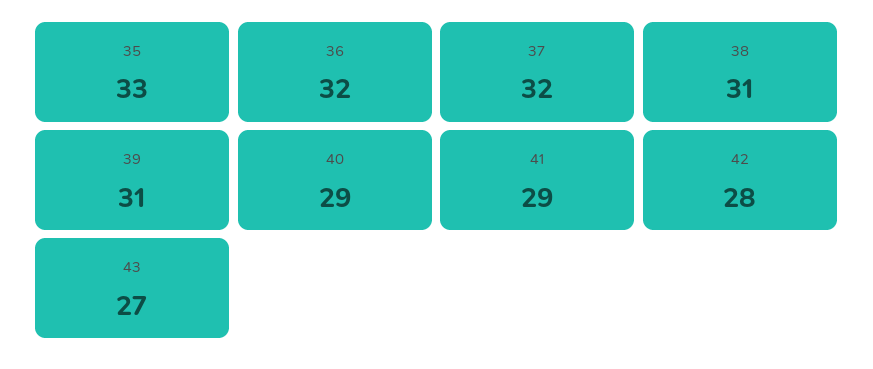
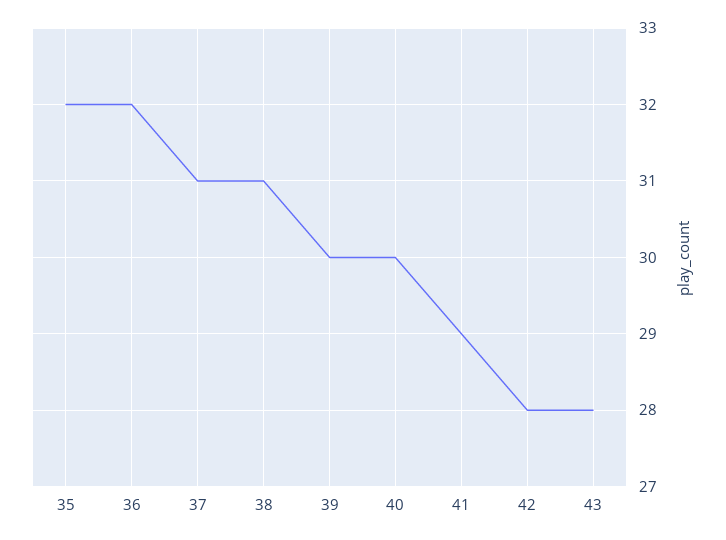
35: 33 -> 32
37: 32 -> 31
39: 31 -> 30
40: 29 -> 30
43: 27 -> 28

